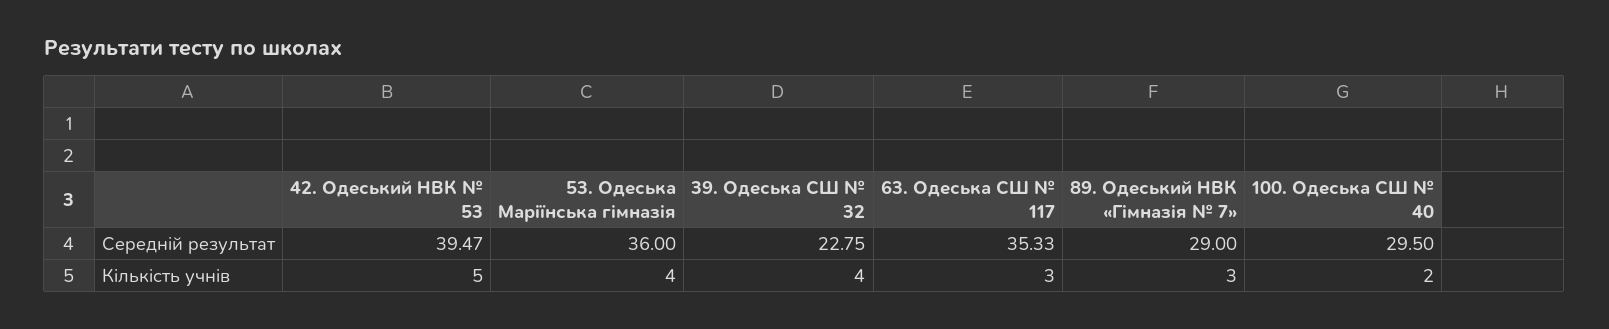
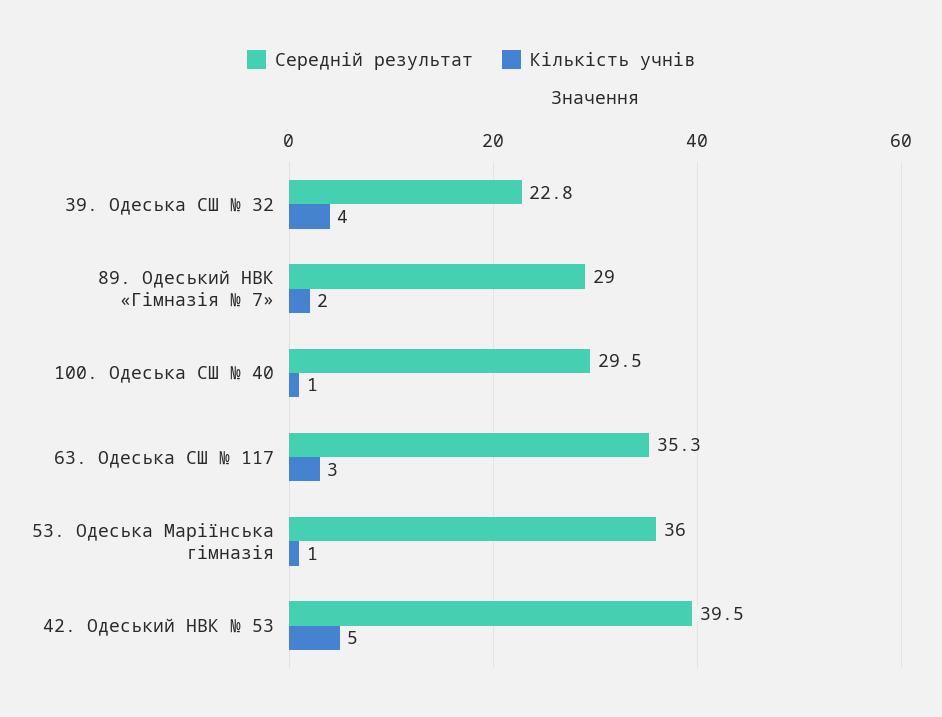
Кількість учнів, 53. Одеська Маріїнська гімназія: 4 -> 1
Кількість учнів, 89. Одеський НВК «Гімназія № 7»: 3 -> 2
Кількість учнів, 100. Одеська СШ № 40: 2 -> 1

